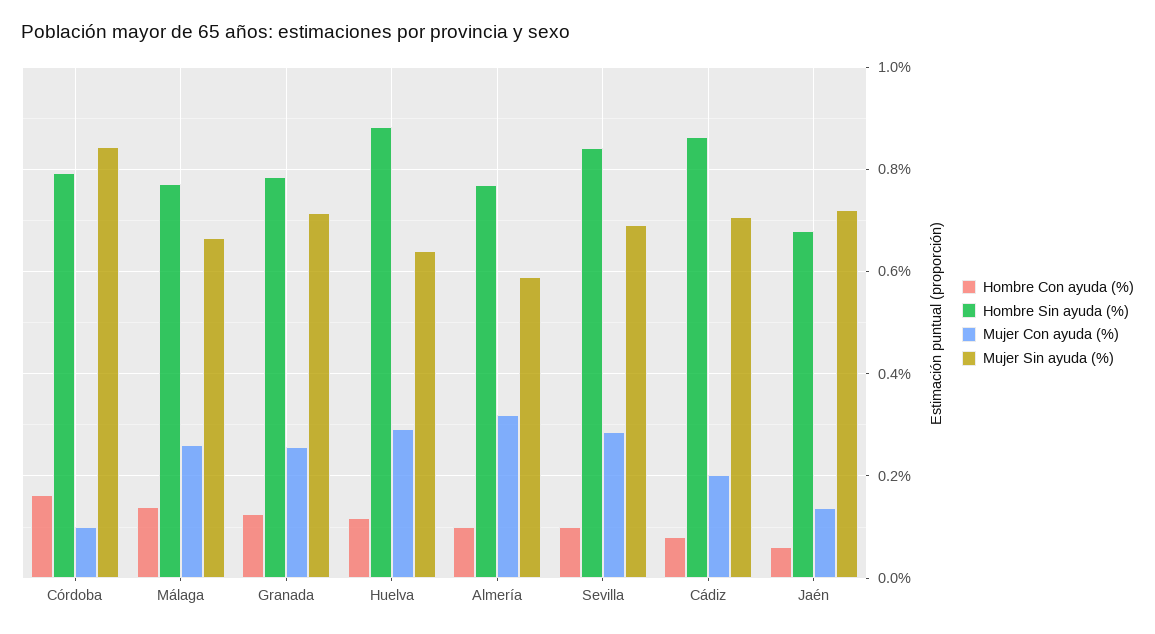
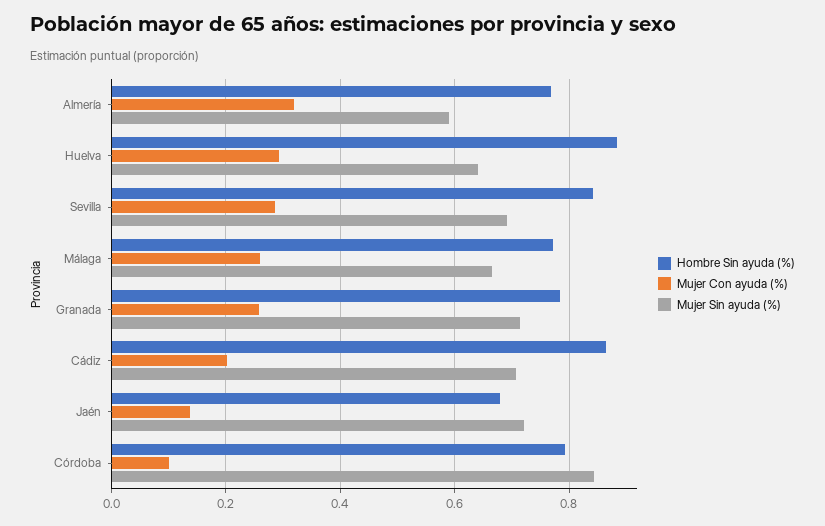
Hombre Con ayuda (%), Córdoba: 0.16 -> none
Hombre Con ayuda (%), Málaga: 0.14 -> none
Hombre Con ayuda (%), Granada: 0.12 -> none
Hombre Con ayuda (%), Huelva: 0.12 -> none
Hombre Con ayuda (%), Almería: 0.1 -> none
Hombre Con ayuda (%), Sevilla: 0.1 -> none
Hombre Con ayuda (%), Cádiz: 0.08 -> none
Hombre Con ayuda (%), Jaén: 0.06 -> none

